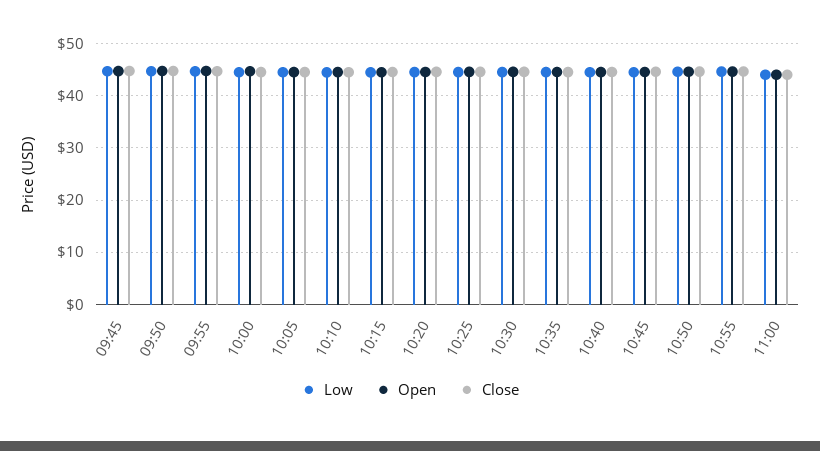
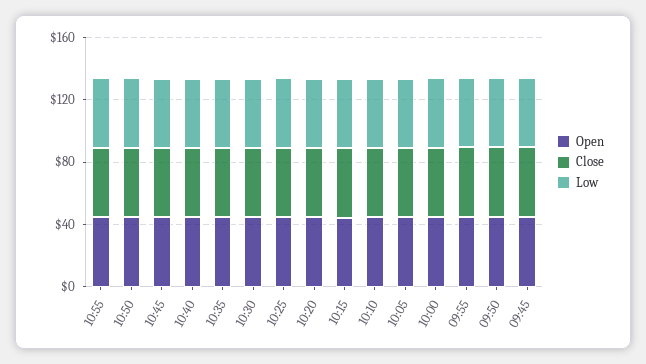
Low, 11:00: 44 -> none
Open, 11:00: 44 -> none
Close, 11:00: 44 -> none

